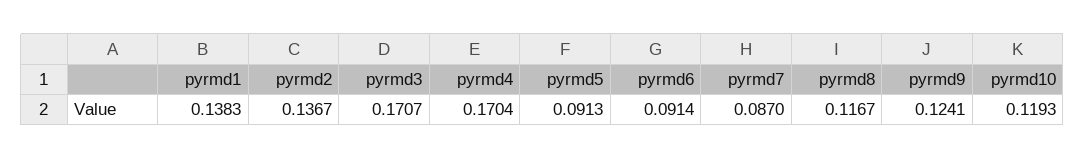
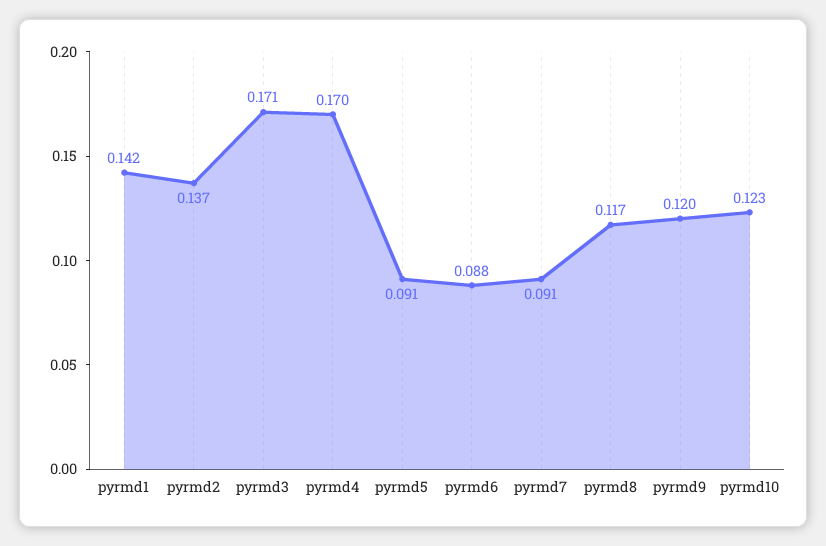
pyrmd1: 0.1383 -> 0.142
pyrmd6: 0.0914 -> 0.088
pyrmd7: 0.087 -> 0.091
pyrmd9: 0.1241 -> 0.12
pyrmd10: 0.1193 -> 0.123

